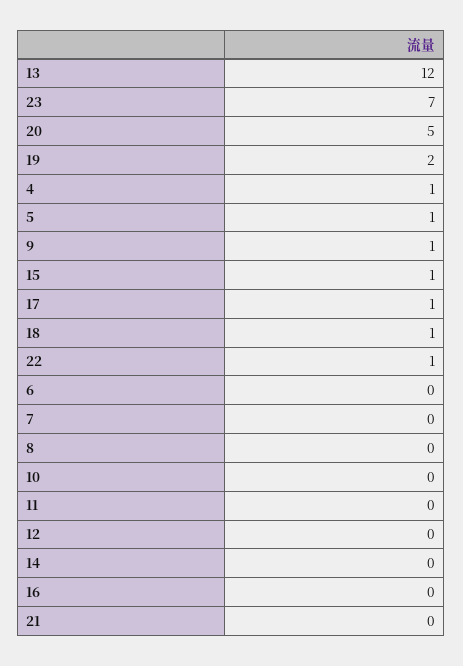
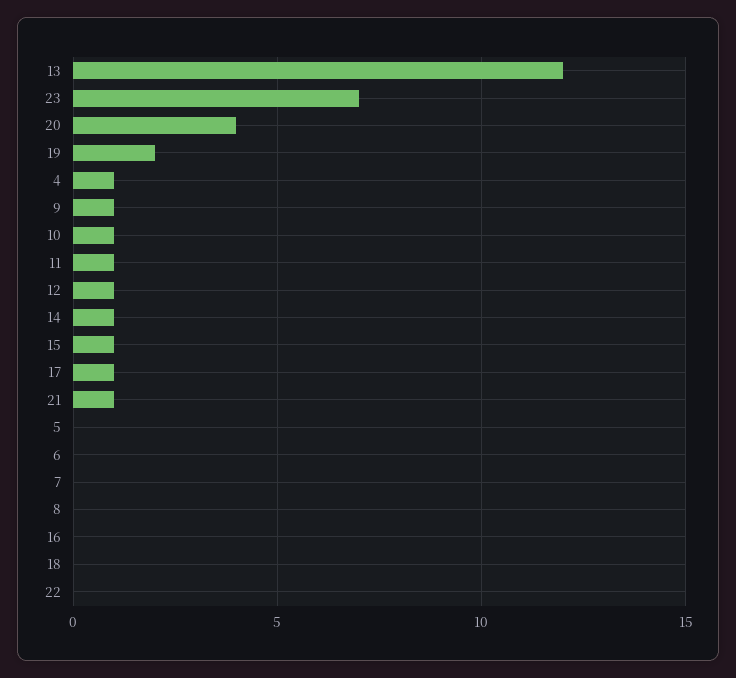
20: 5 -> 4
5: 1 -> 0
18: 1 -> 0
22: 1 -> 0
10: 0 -> 1
11: 0 -> 1
12: 0 -> 1
14: 0 -> 1
21: 0 -> 1

